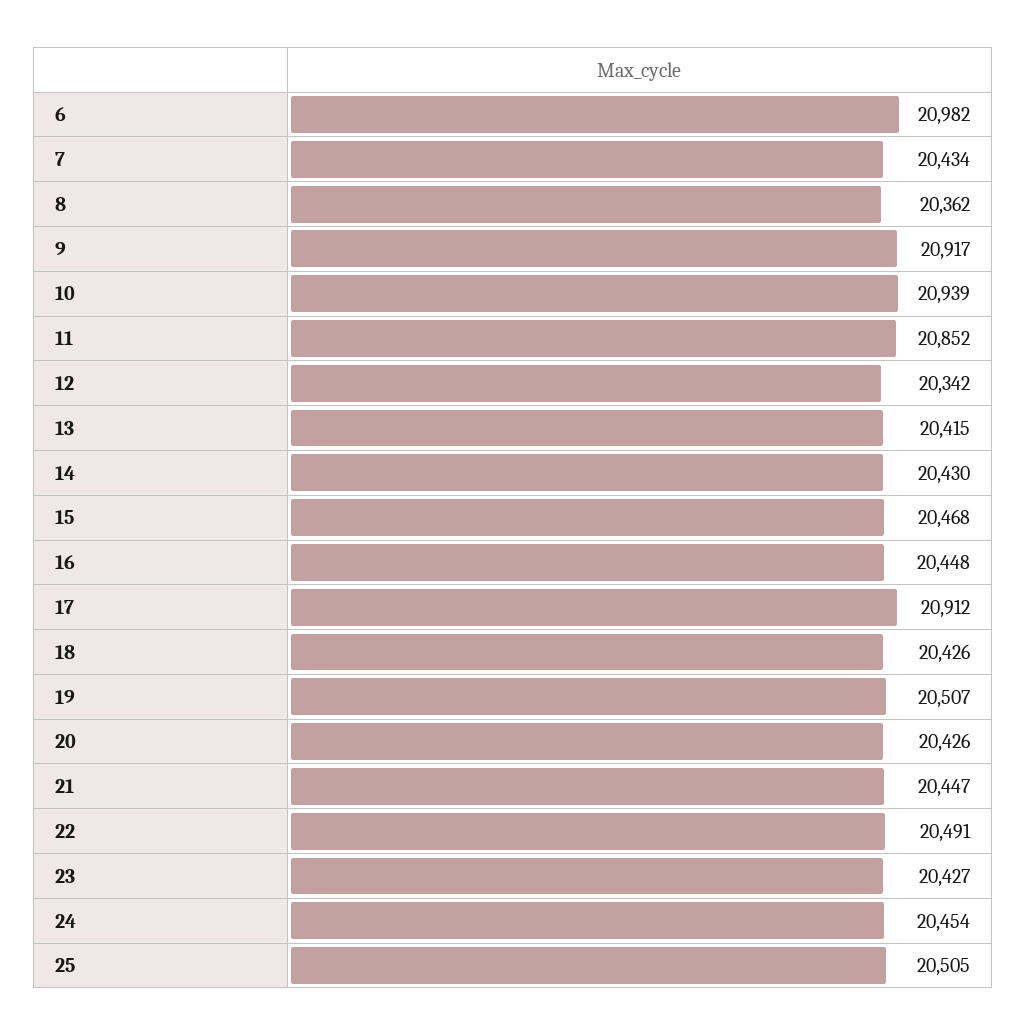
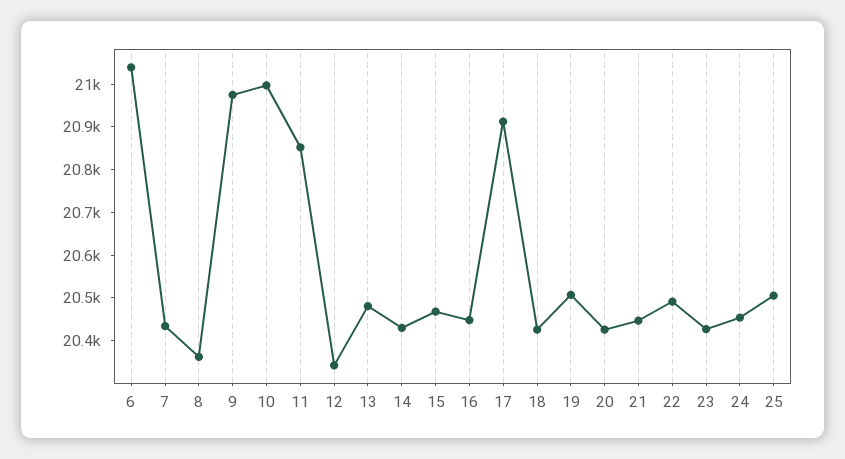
6: 20982 -> 21040
9: 20917 -> 20980
10: 20939 -> 21000
13: 20415 -> 20480

